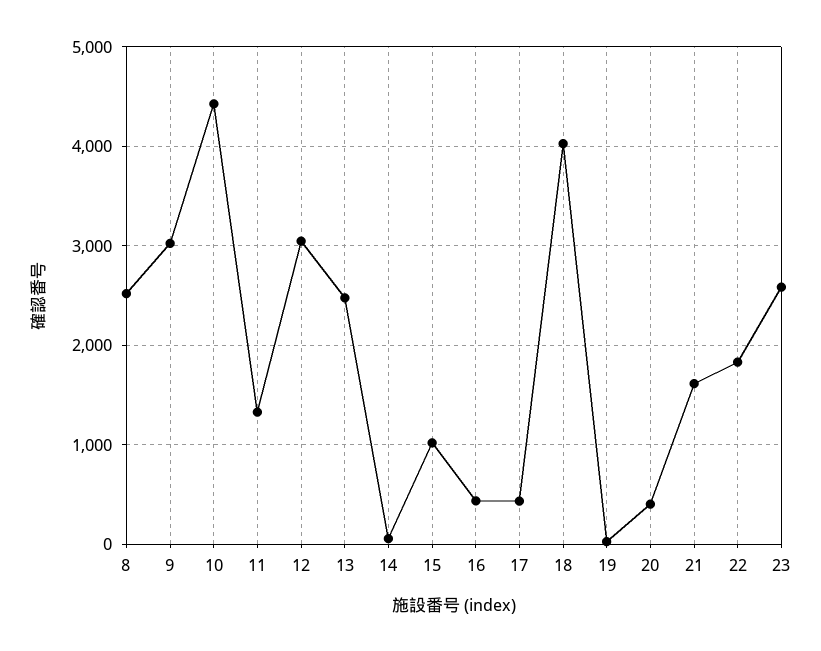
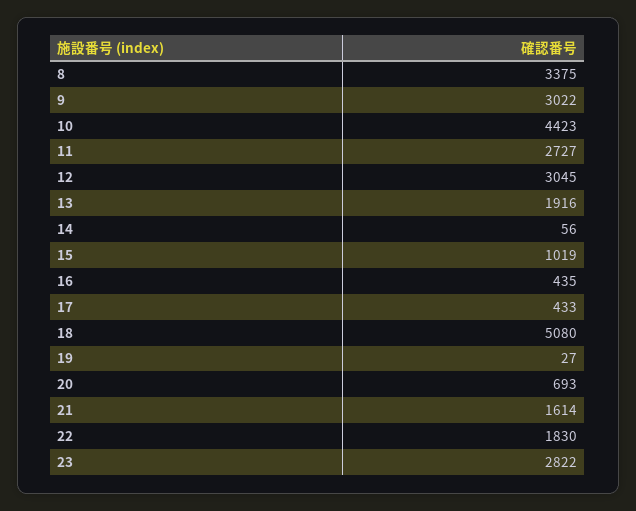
8: 2500 -> 3375
11: 1300 -> 2727
13: 2500 -> 1916
18: 4000 -> 5080
20: 400 -> 693
23: 2600 -> 2822

